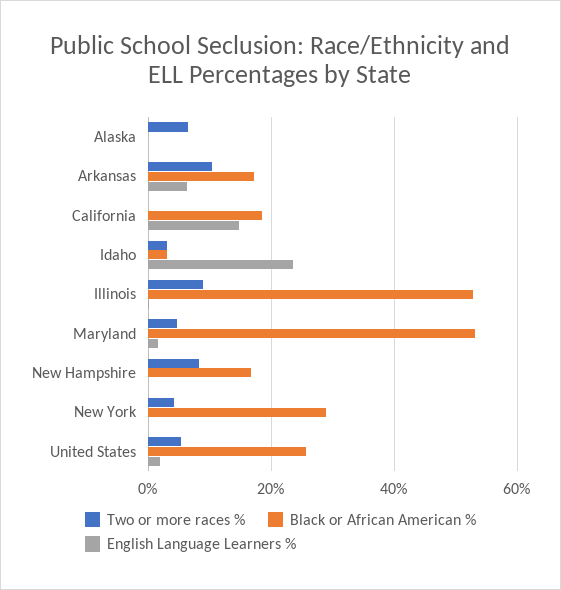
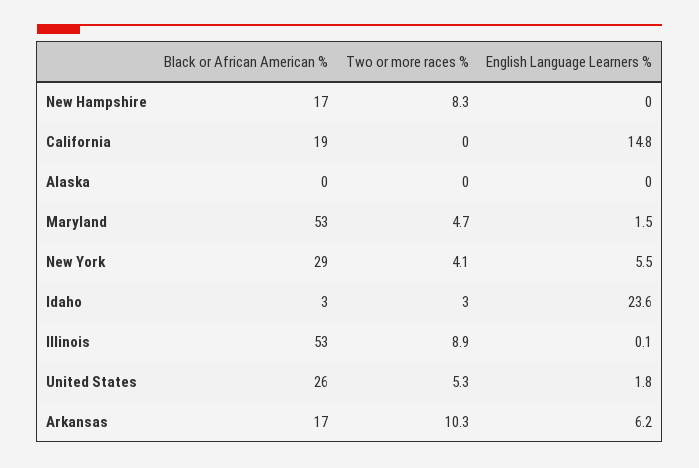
Two or more races %, Alaska: 6 -> 0
English Language Learners %, New York: 0 -> 5.5

